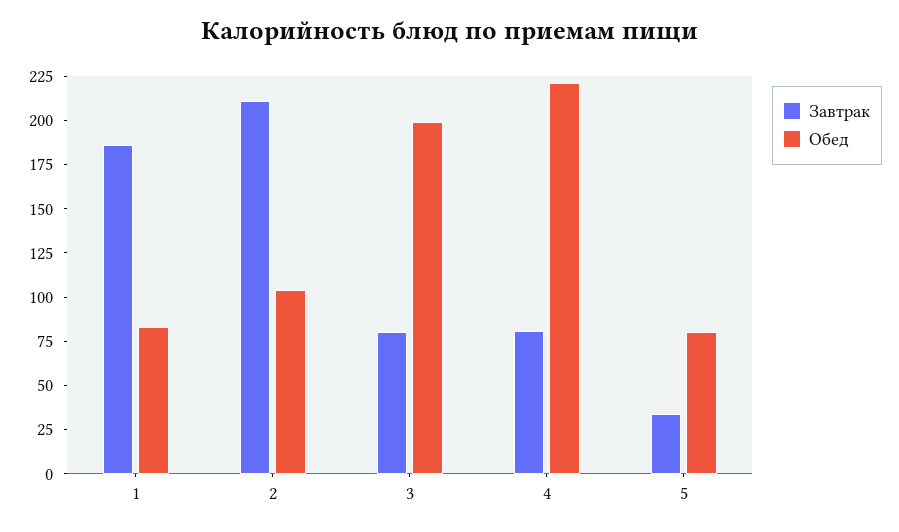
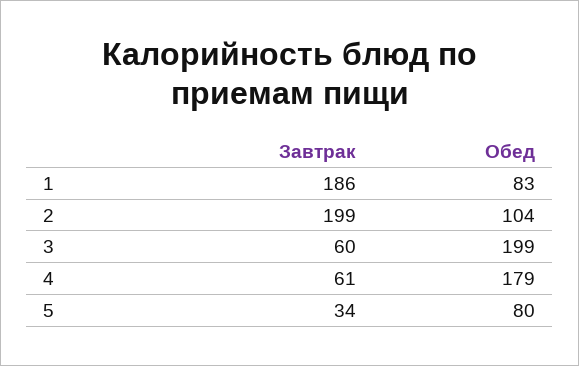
Завтрак, 2: 210 -> 199
Завтрак, 3: 80 -> 60
Завтрак, 4: 80 -> 61
Обед, 4: 220 -> 179

